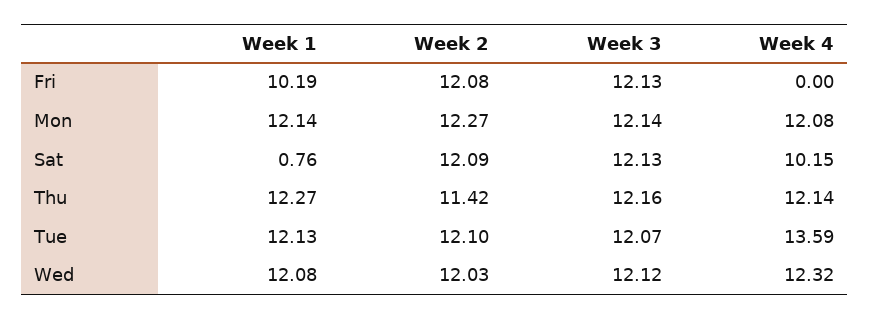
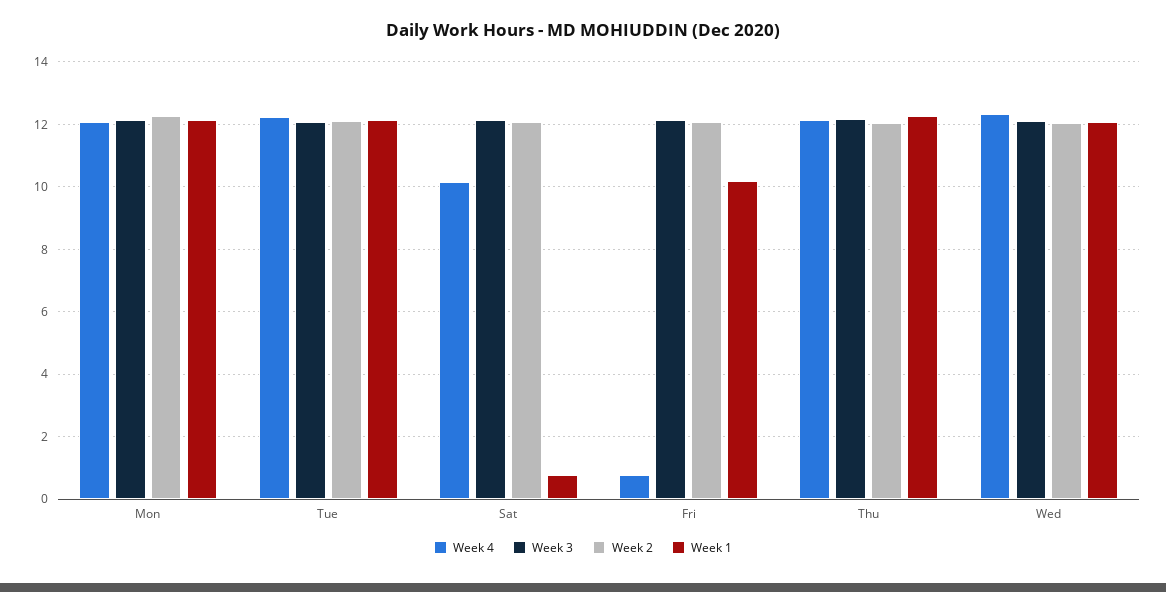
Week 4, Fri: 0 -> 0.8
Week 2, Thu: 11.42 -> 12
Week 4, Tue: 13.59 -> 12.2

